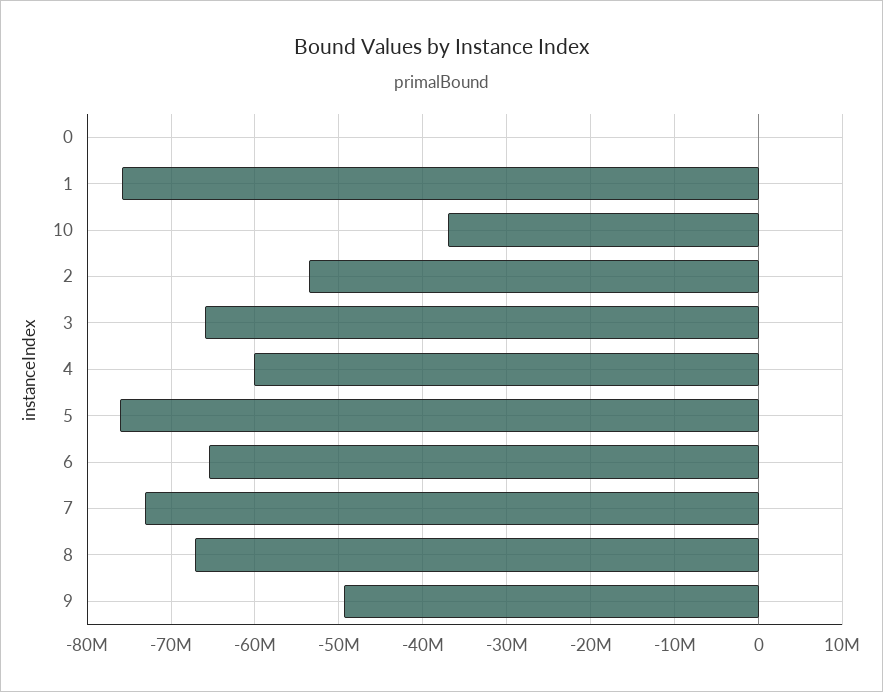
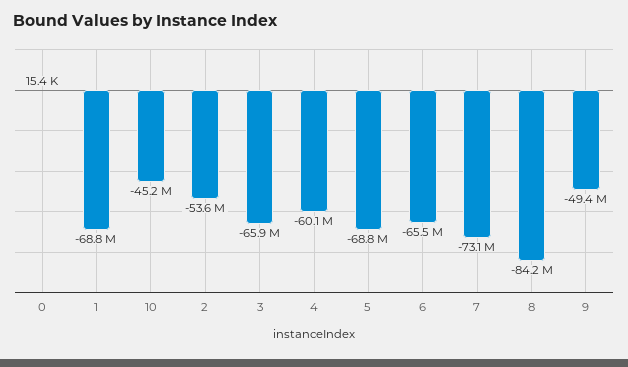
1: -76000000 -> -68800000
10: -37000000 -> -45200000
5: -76000000 -> -68800000
8: -67000000 -> -84200000

